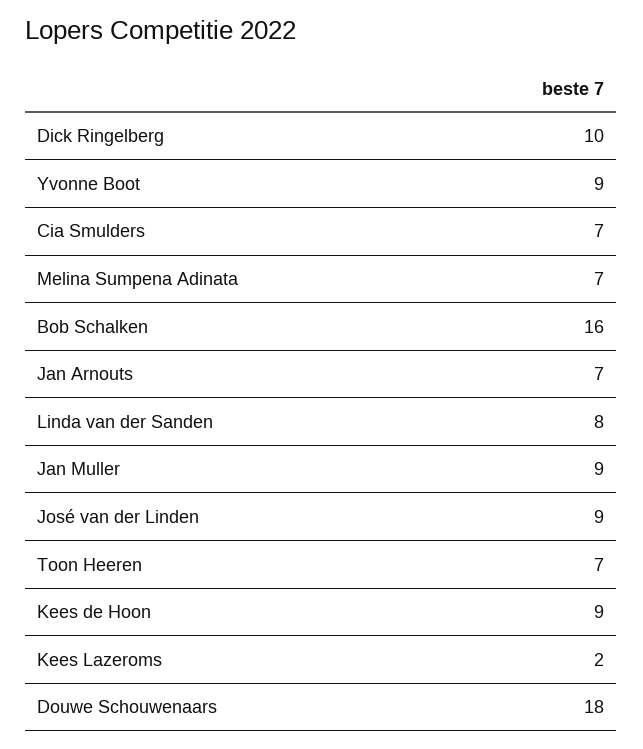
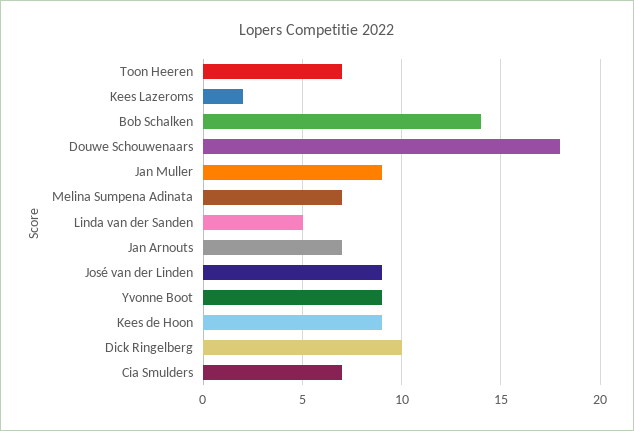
Bob Schalken: 16 -> 14
Linda van der Sanden: 8 -> 5

